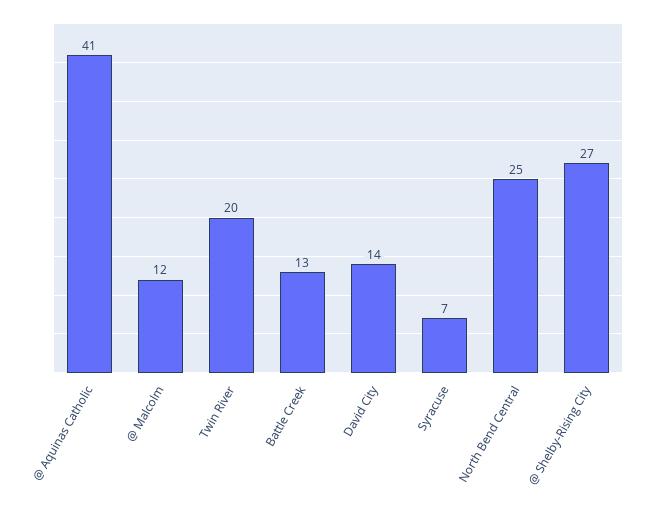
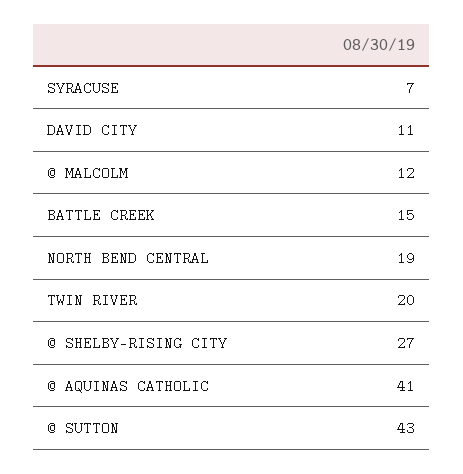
Battle Creek: 13 -> 15
David City: 14 -> 11
North Bend Central: 25 -> 19
@ SUTTON: none -> 43

